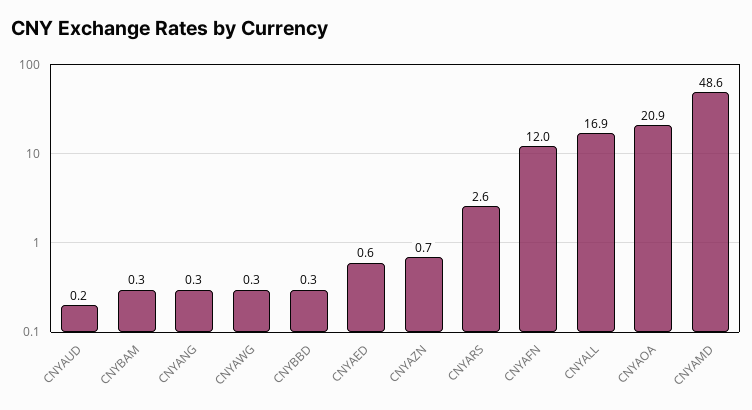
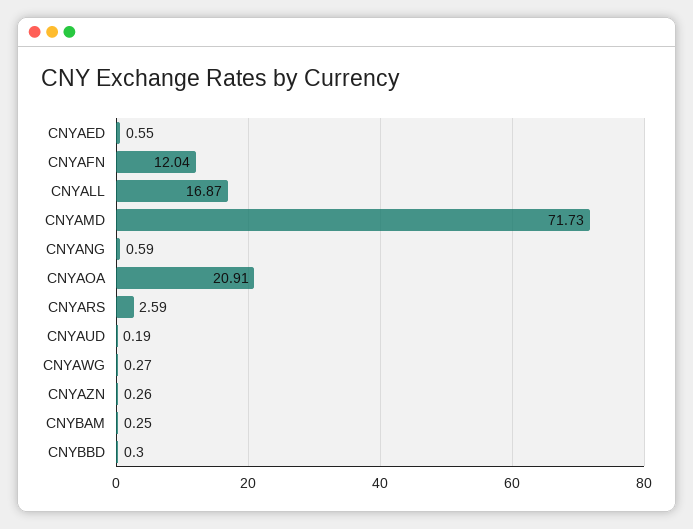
CNYANG: 0.3 -> 0.59
CNYAZN: 0.7 -> 0.26
CNYAMD: 48.6 -> 71.73

